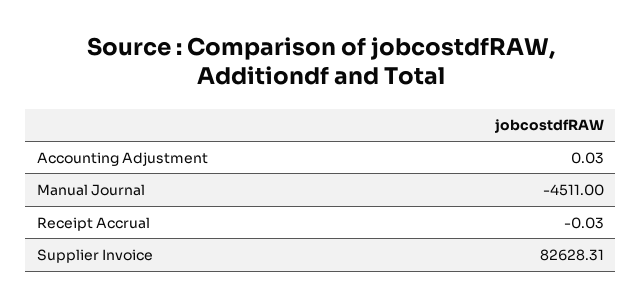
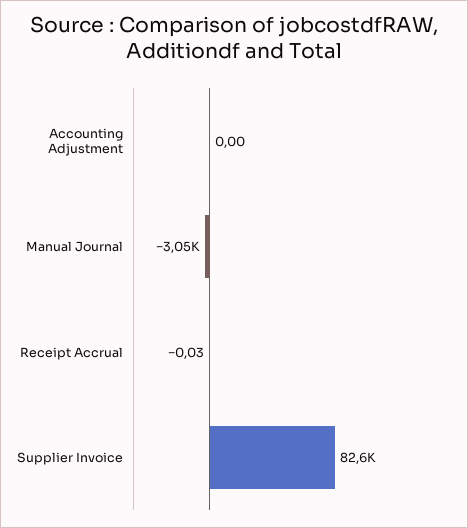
Accounting Adjustment: 0.03 -> 0
Manual Journal: -4511 -> -3050

